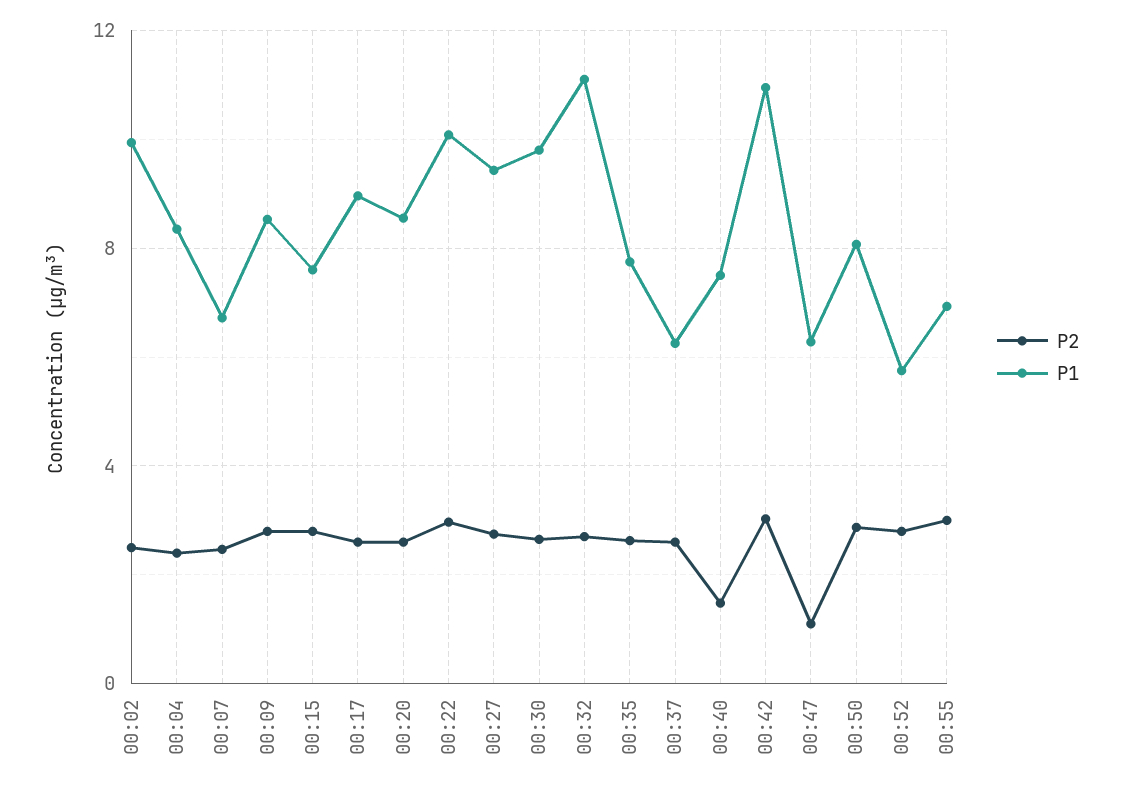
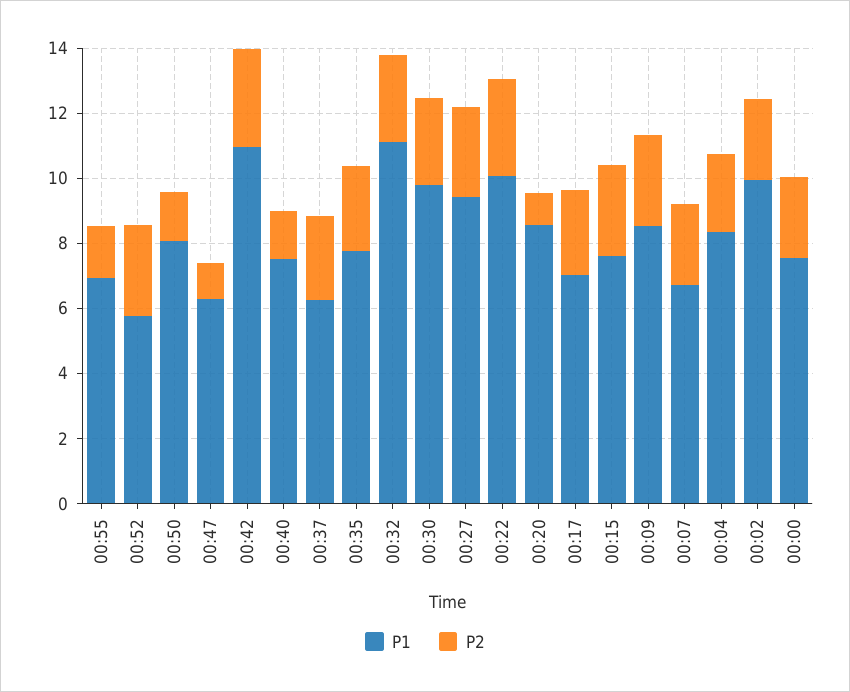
P1, 00:17: 9 -> 7
P2, 00:20: 2.5 -> 1
P2, 00:50: 3 -> 1.5
P2, 00:55: 3 -> 1.5
P1, 00:00: none -> 7.5
P2, 00:00: none -> 2.5

